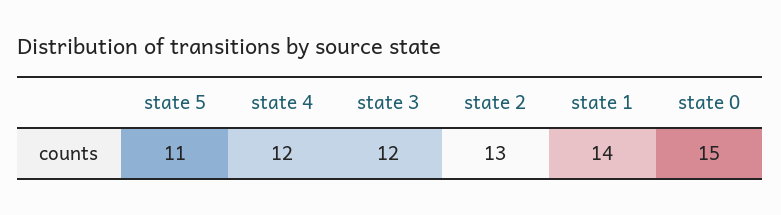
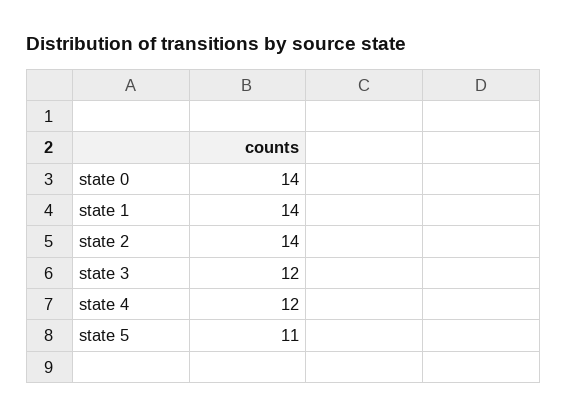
state 2: 13 -> 14
state 0: 15 -> 14

